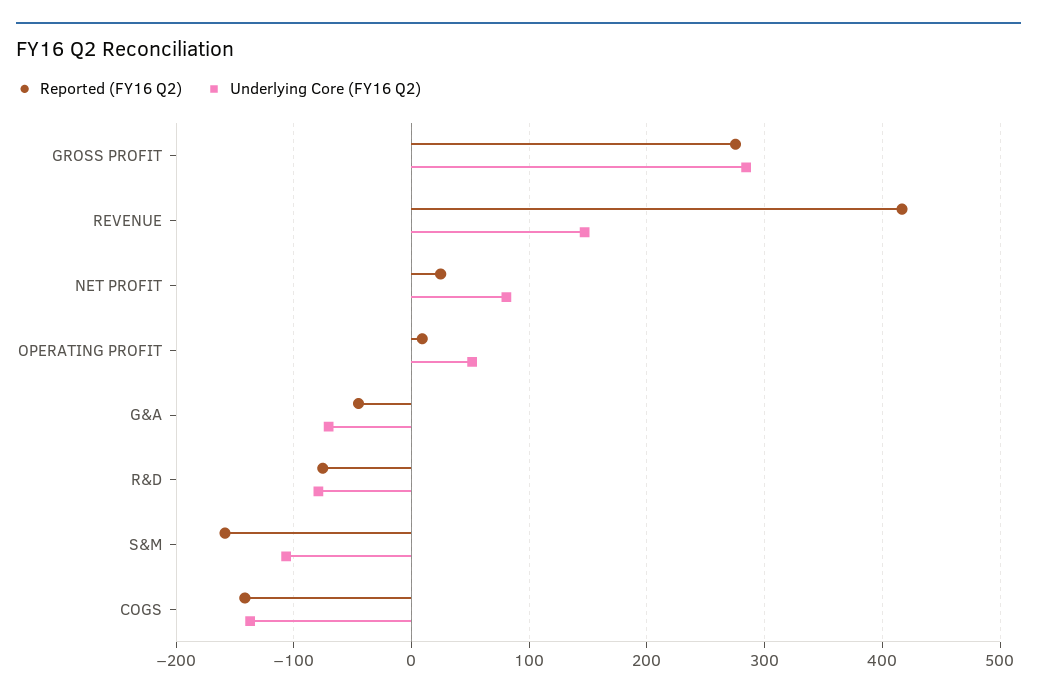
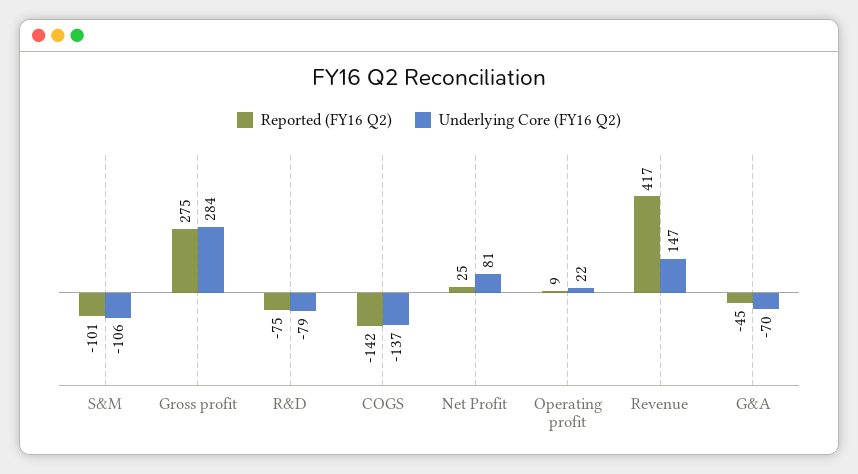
Underlying Core (FY16 Q2), OPERATING PROFIT: 50 -> 22
Reported (FY16 Q2), S&M: -160 -> -101

